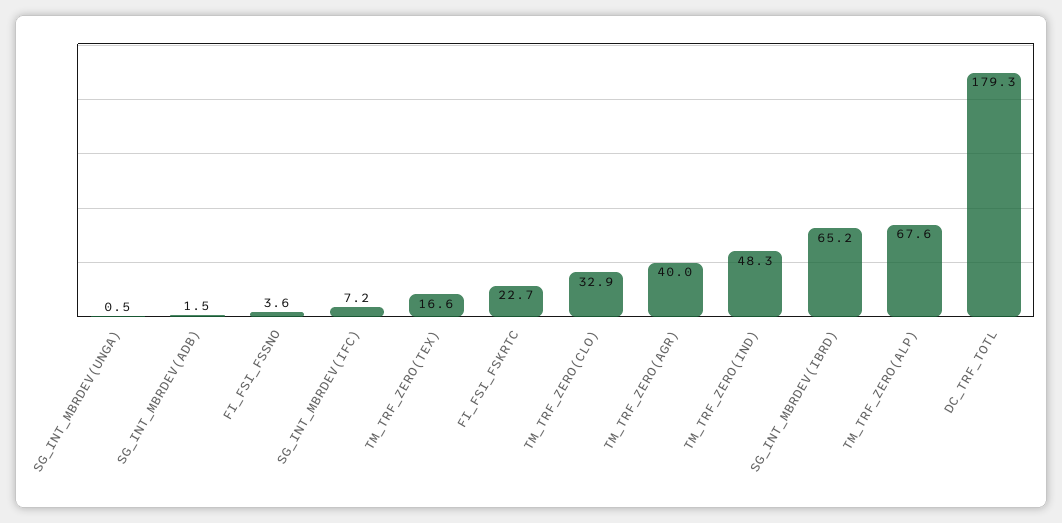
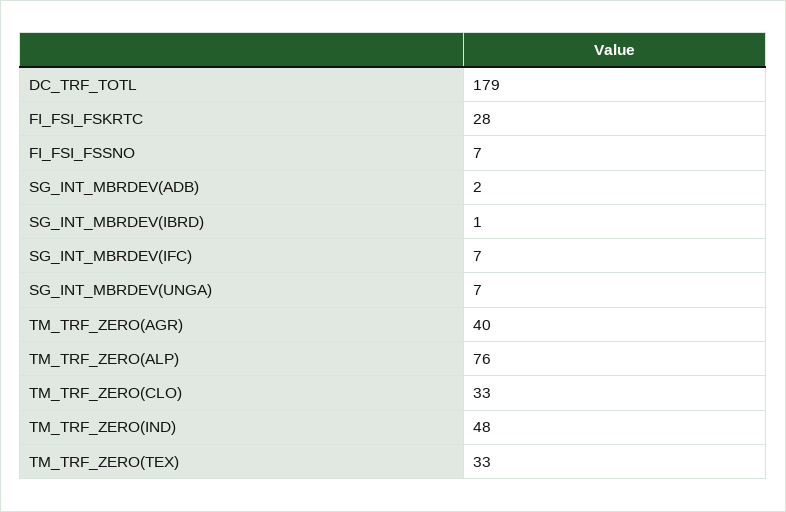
SG_INT_MBRDEV(UNGA): 0.5 -> 7
FI_FSI_FSSNO: 3.6 -> 7
TM_TRF_ZERO(TEX): 16.6 -> 33
FI_FSI_FSKRTC: 22.7 -> 28
SG_INT_MBRDEV(IBRD): 65.2 -> 1
TM_TRF_ZERO(ALP): 67.6 -> 76

